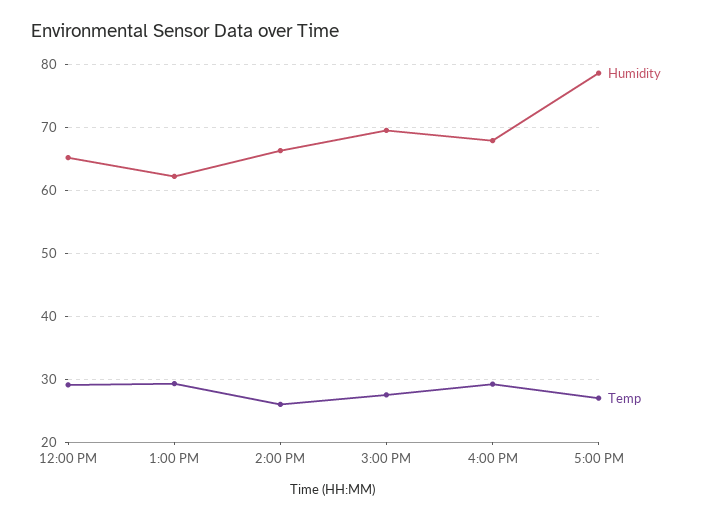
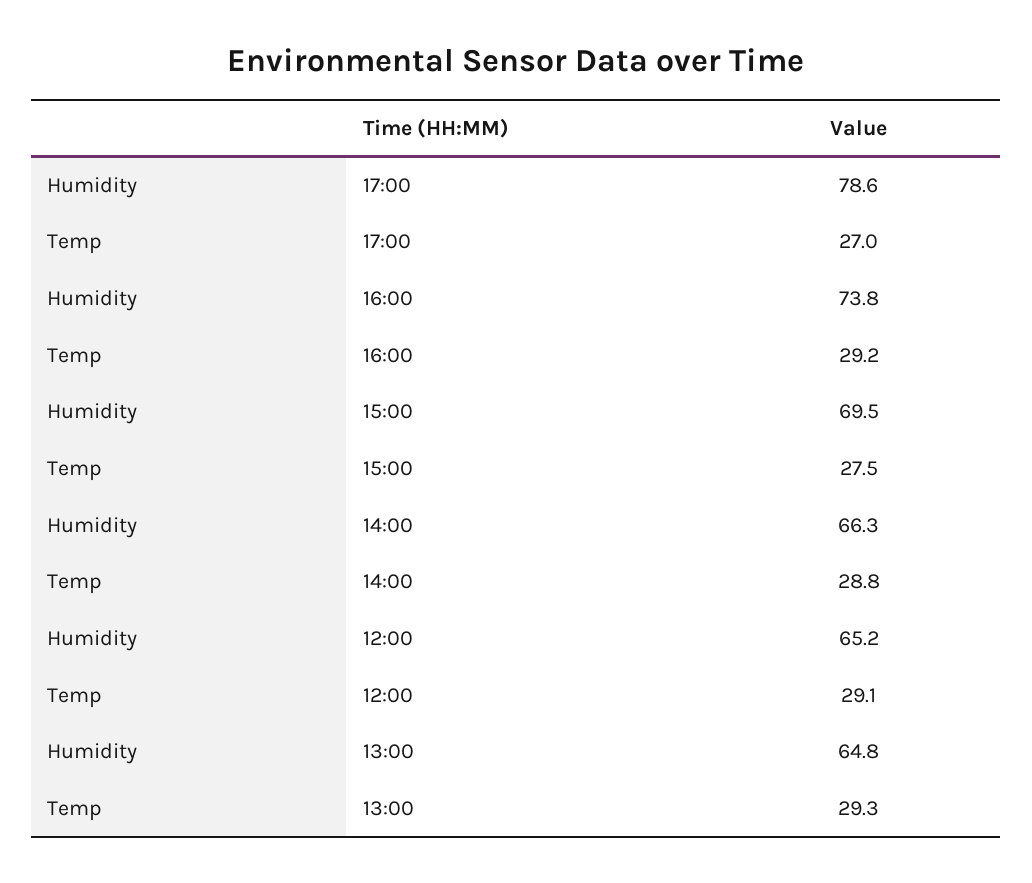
Humidity, 1:00 PM: 62 -> 64.8
Temp, 2:00 PM: 26 -> 28.8
Humidity, 4:00 PM: 68 -> 73.8

